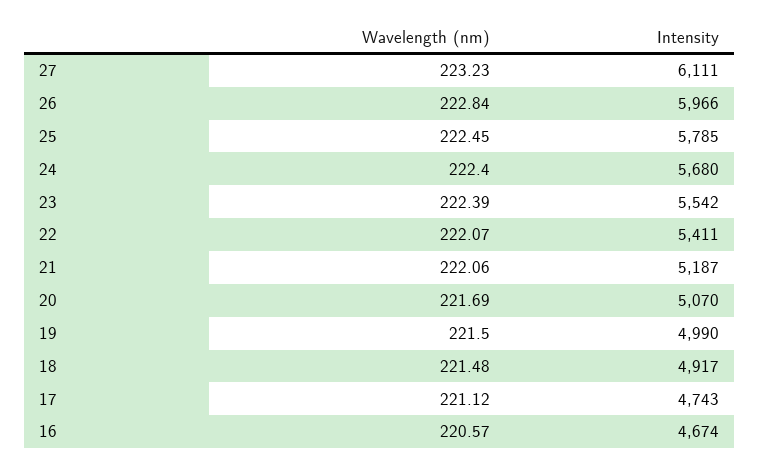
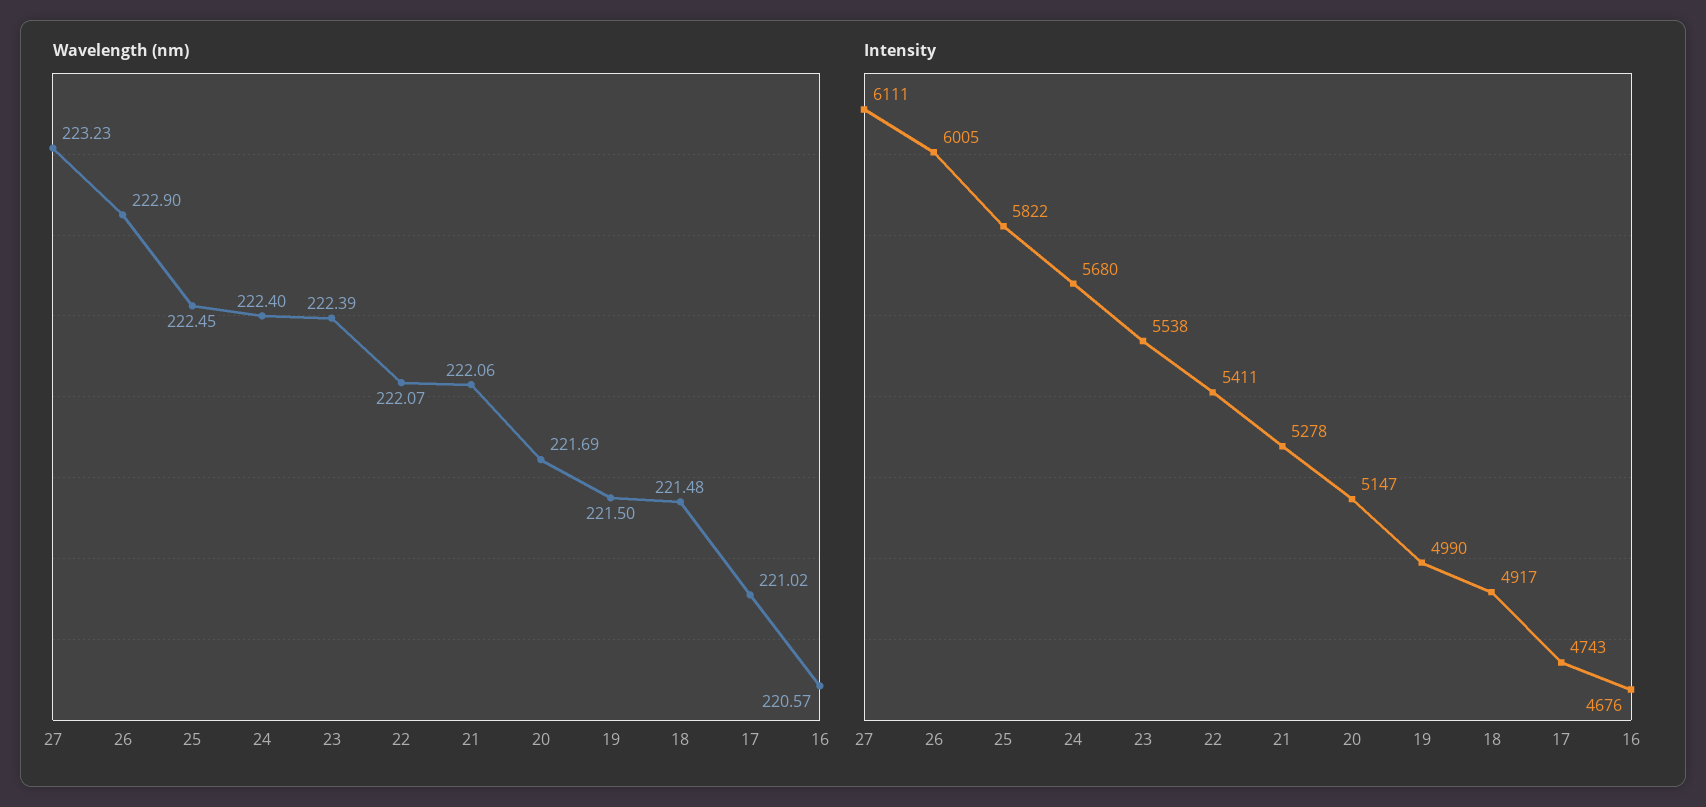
Wavelength (nm), 26: 222.84 -> 222.9
Intensity, 26: 5966 -> 6005
Intensity, 25: 5785 -> 5822
Intensity, 23: 5542 -> 5538
Intensity, 21: 5187 -> 5278
Intensity, 20: 5070 -> 5147
Wavelength (nm), 17: 221.12 -> 221.02
Intensity, 16: 4674 -> 4676

